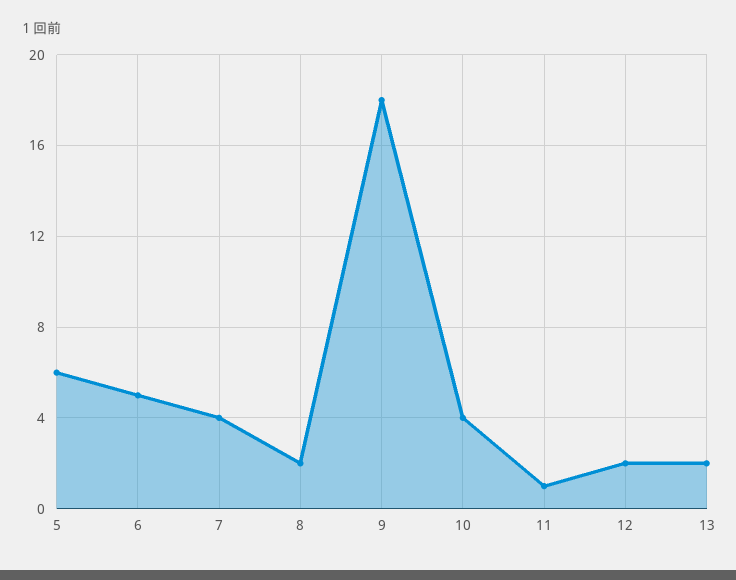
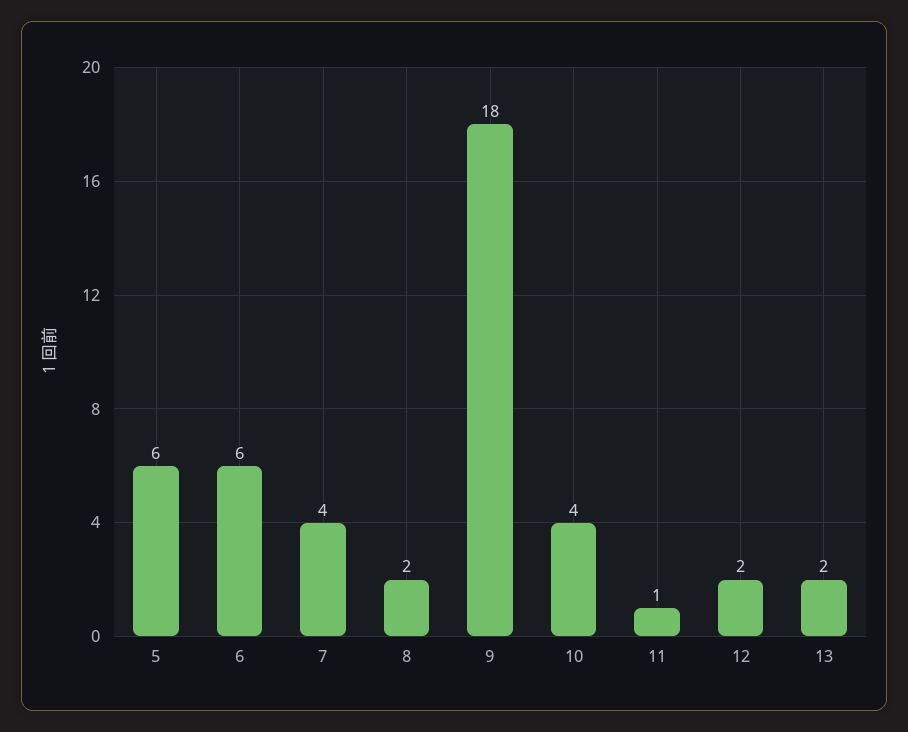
6: 5 -> 6

